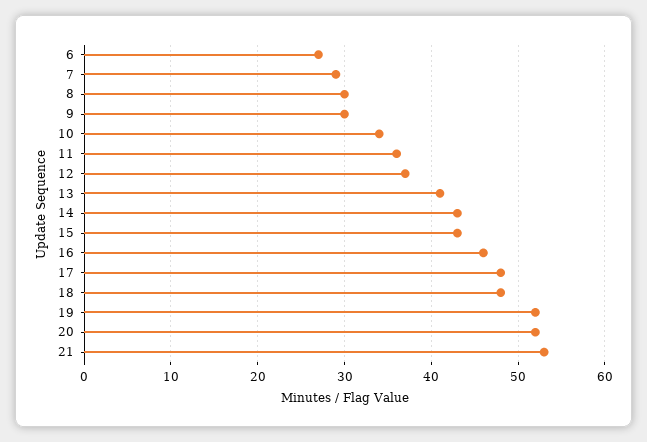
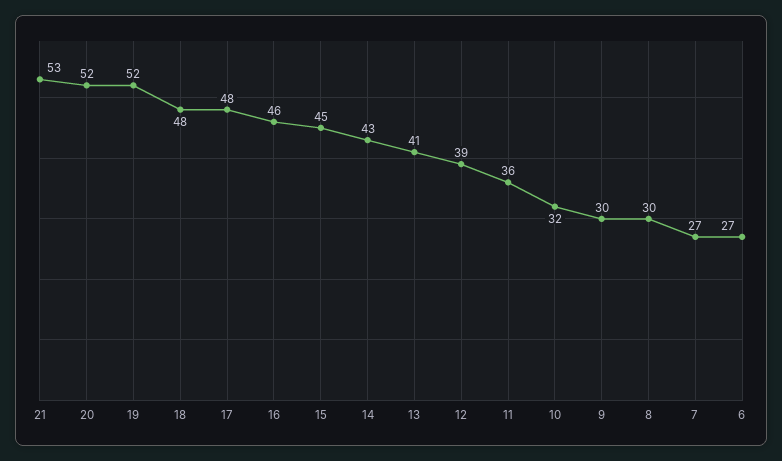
7: 29 -> 27
10: 34 -> 32
12: 37 -> 39
15: 43 -> 45

